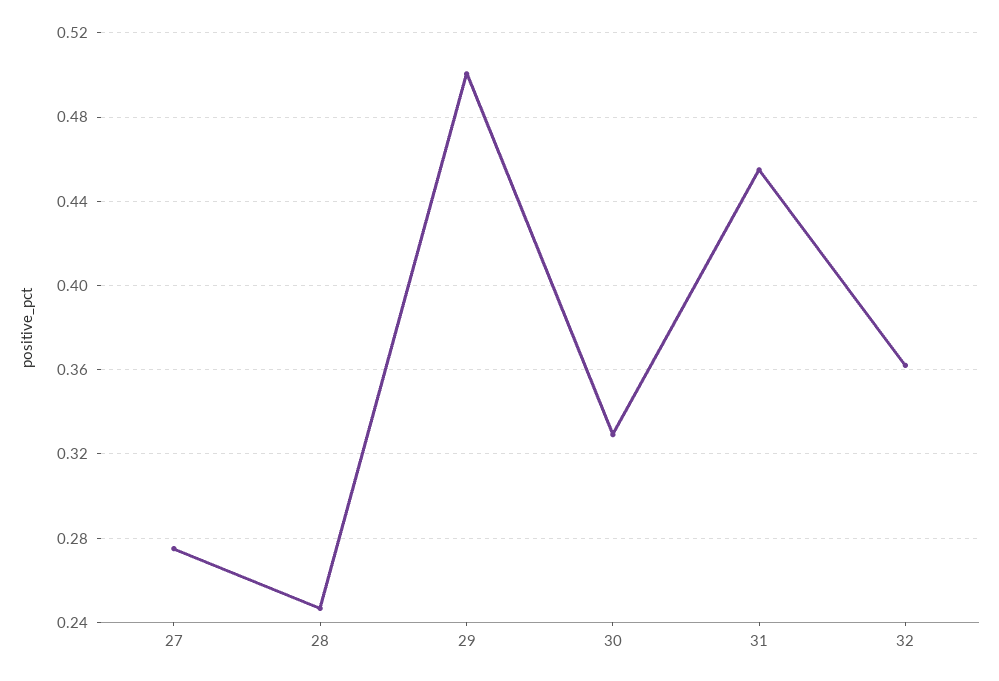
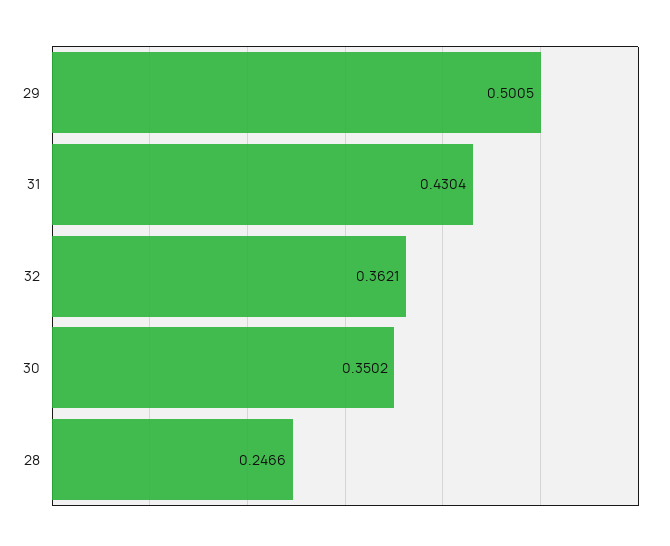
27: 0.275 -> none
30: 0.33 -> 0.3502
31: 0.455 -> 0.4304

